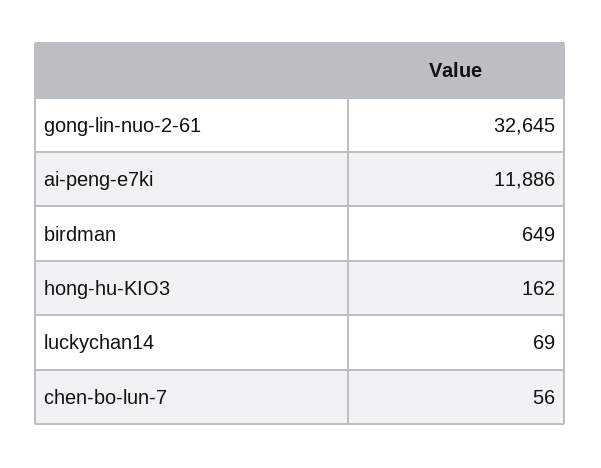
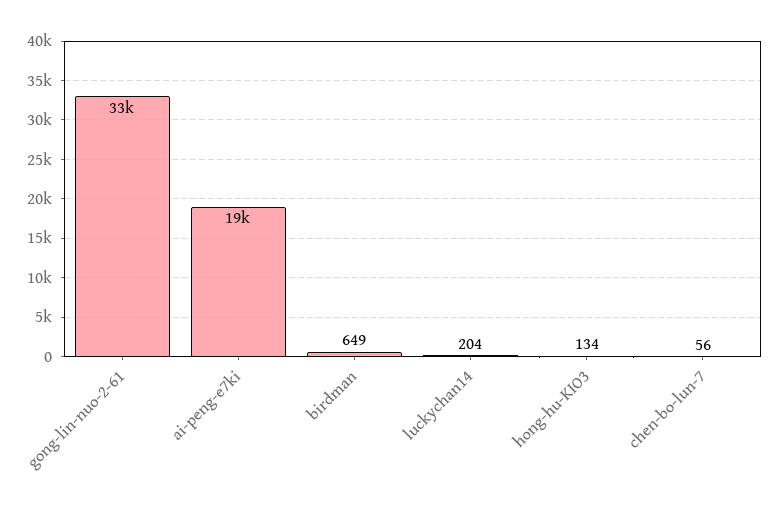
ai-peng-e7ki: 11886 -> 19000
hong-hu-KIO3: 162 -> 134
luckychan14: 69 -> 204

